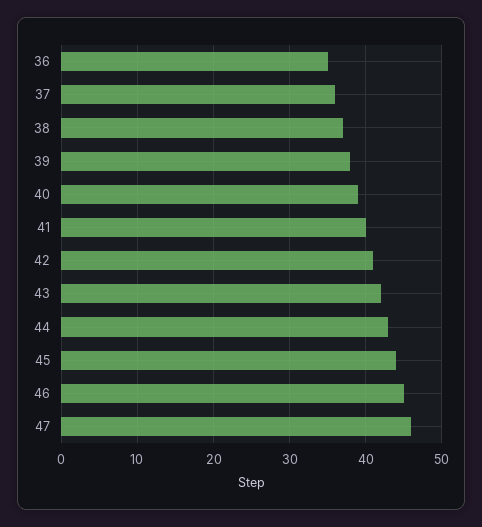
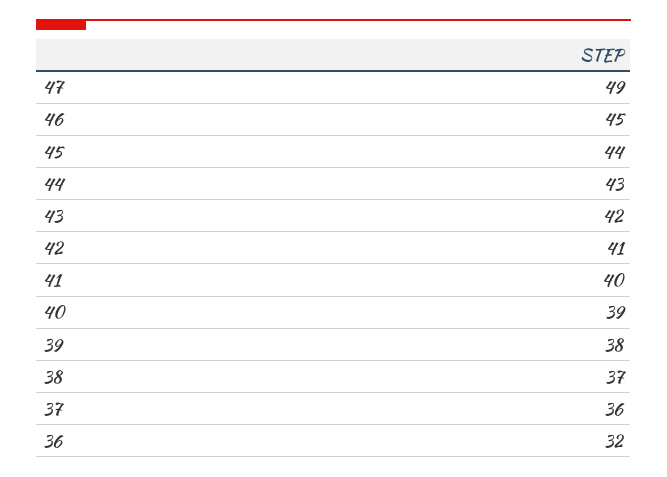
36: 35 -> 32
47: 46 -> 49

